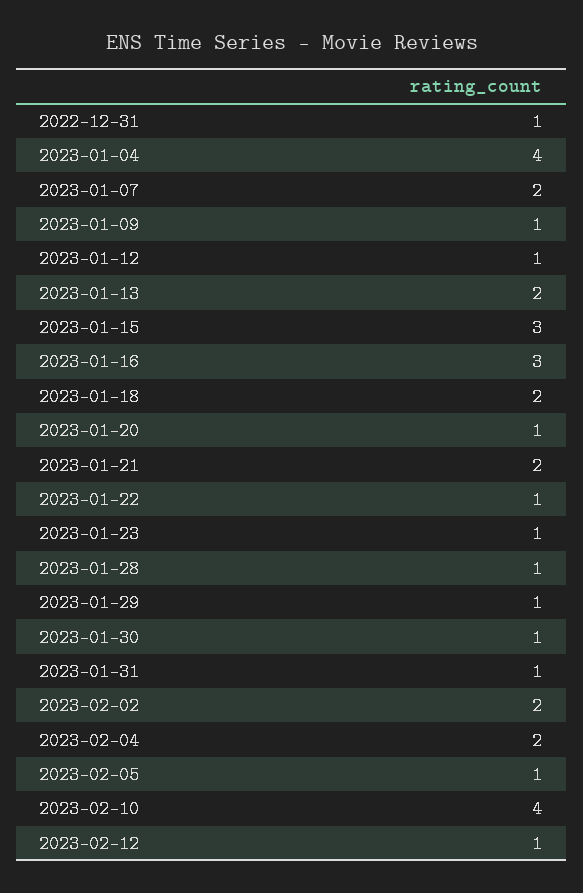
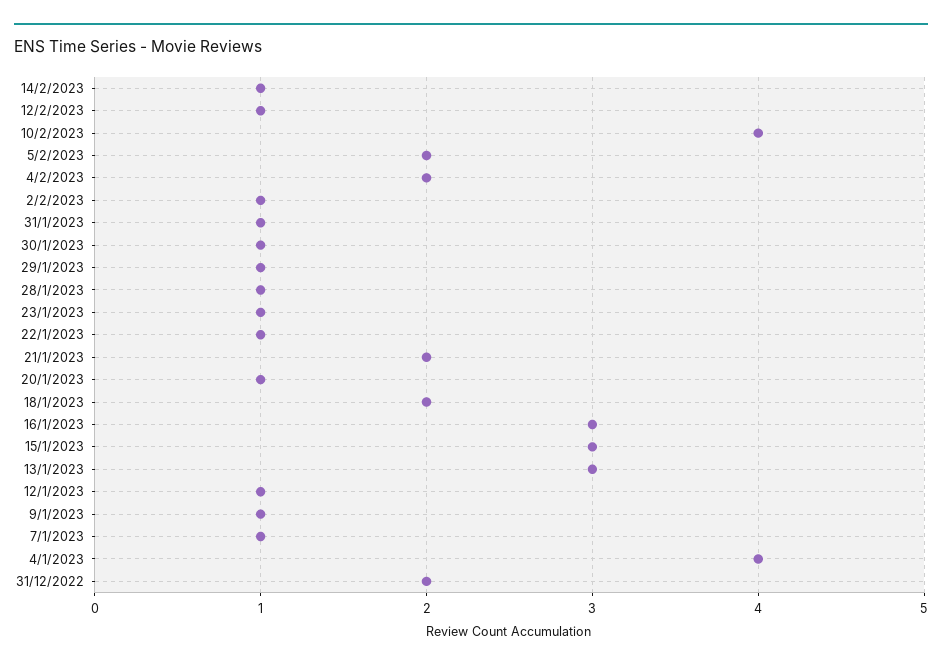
2022-12-31: 1 -> 2
2023-01-07: 2 -> 1
2023-01-13: 2 -> 3
2023-02-02: 2 -> 1
2023-02-05: 1 -> 2
14/2/2023: none -> 1

